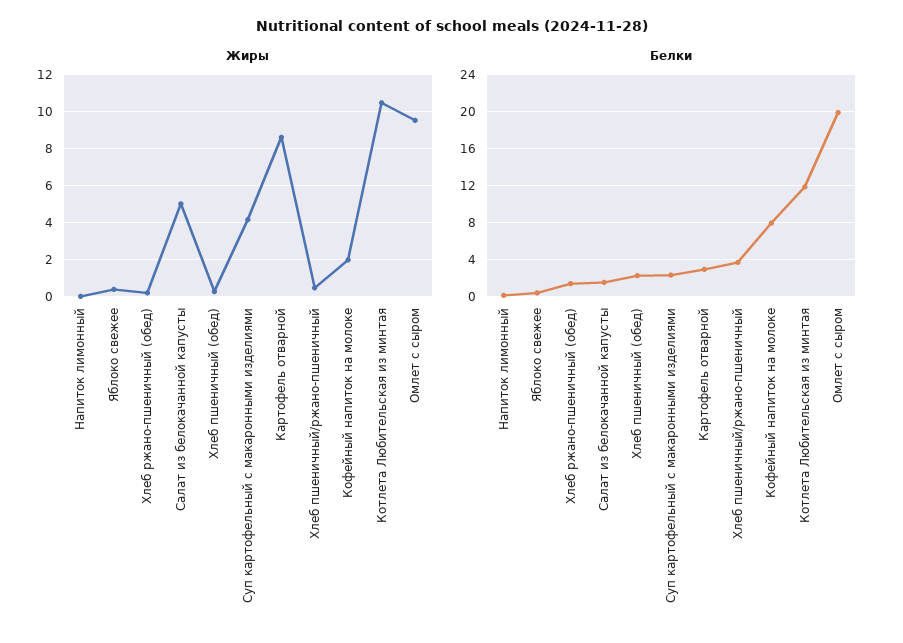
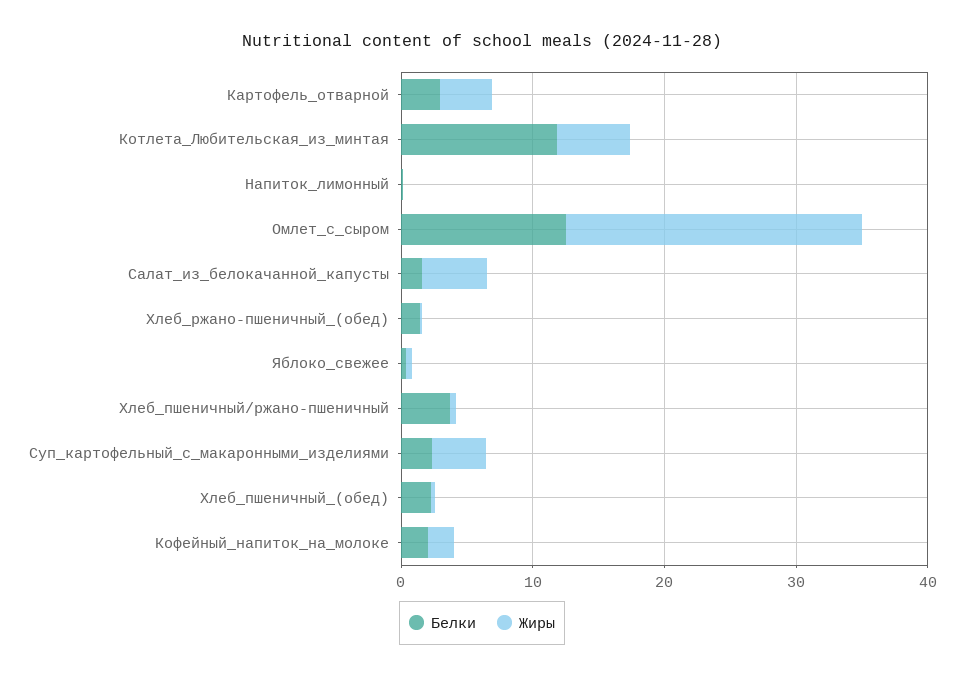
Жиры, Картофель отварной: 8.5 -> 4
Жиры, Котлета Любительская из минтая: 10.5 -> 6
Жиры, Омлет с сыром: 9.5 -> 22
Белки, Кофейный напиток на молоке: 8 -> 2
Белки, Омлет с сыром: 20 -> 12

